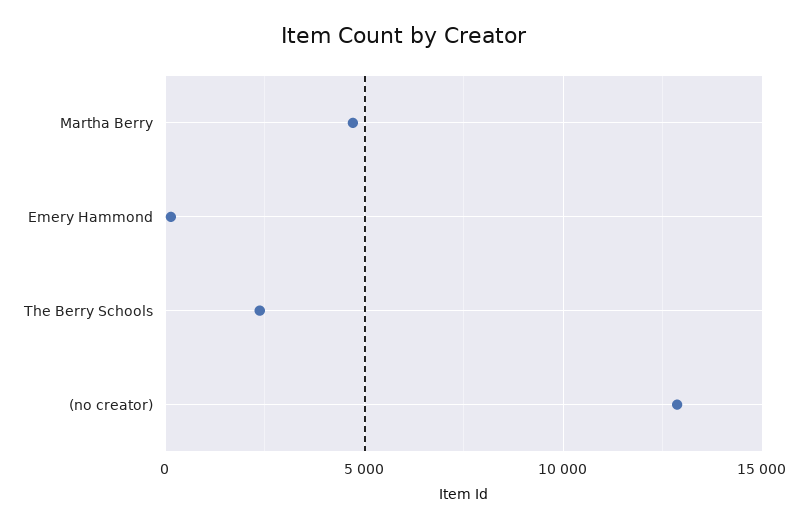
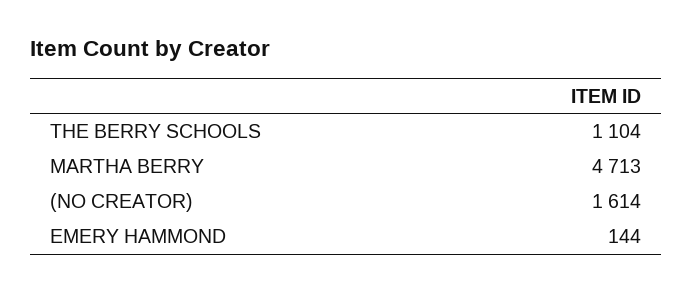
The Berry Schools: 2500 -> 1104
(no creator): 13000 -> 1614

